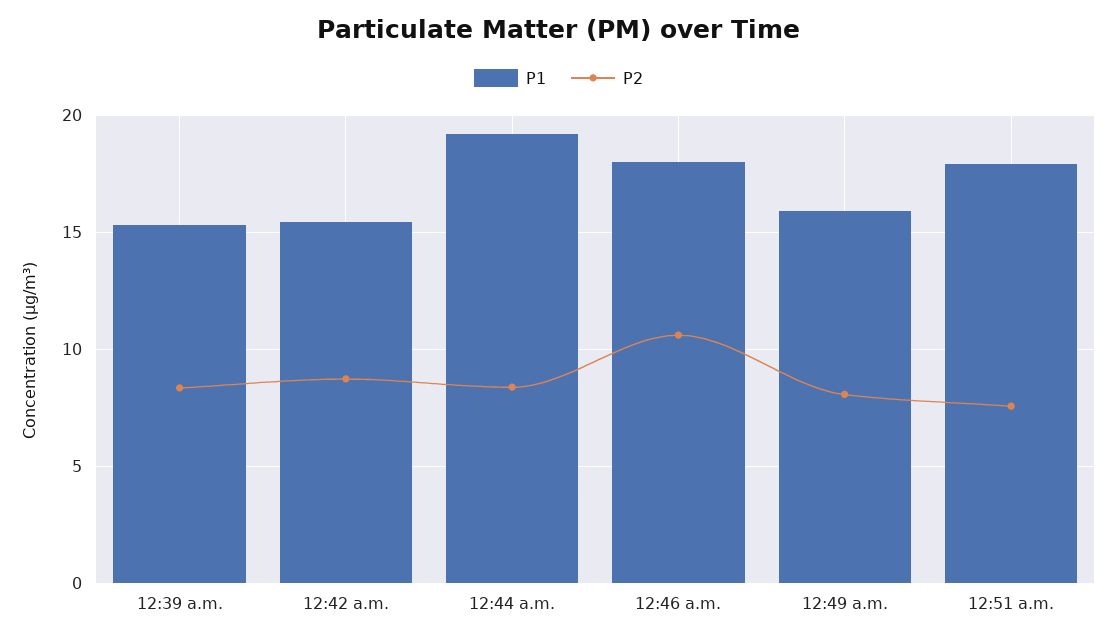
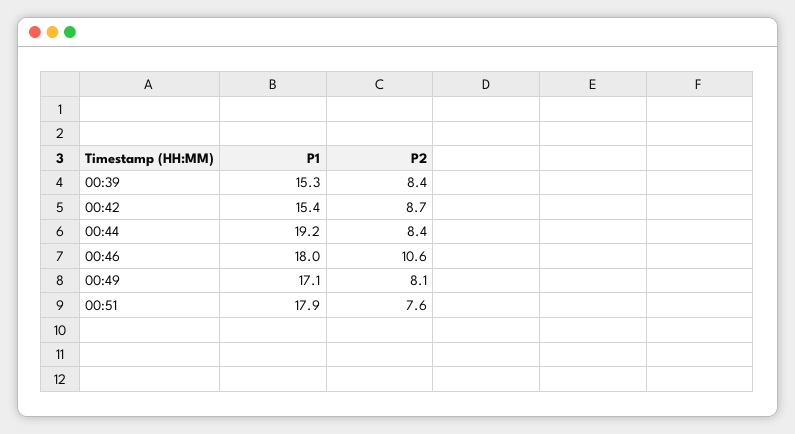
P1, 12:49 a.m.: 16 -> 17.1

